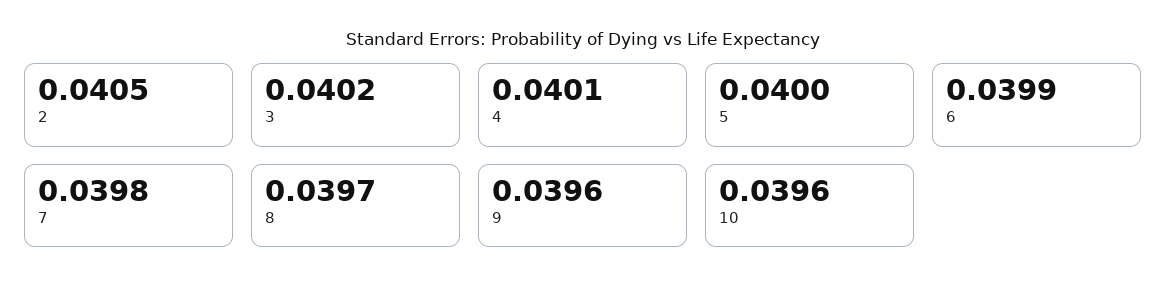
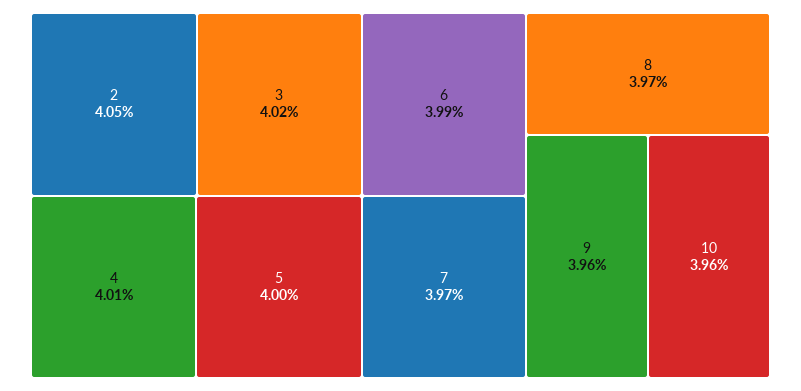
7: 0.0398 -> 0.0397

